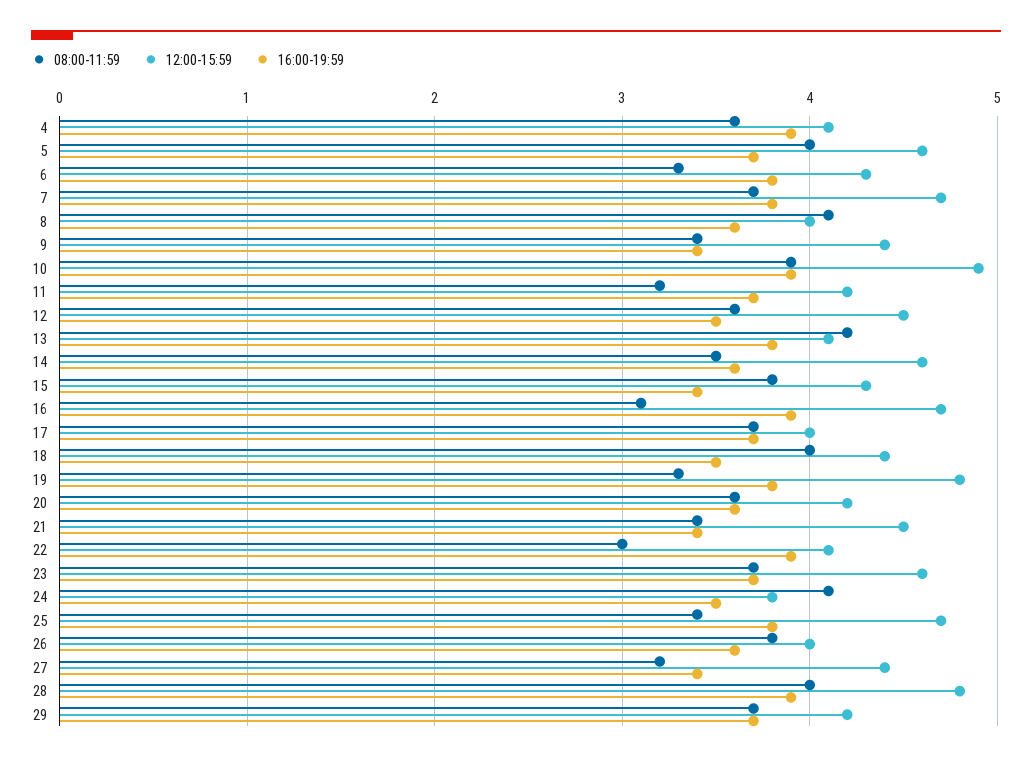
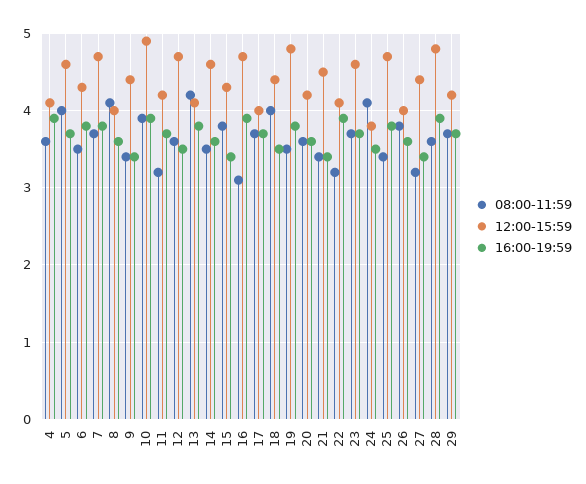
08:00-11:59, 6: 3.3 -> 3.5
12:00-15:59, 12: 4.5 -> 4.7
08:00-11:59, 19: 3.3 -> 3.5
08:00-11:59, 22: 3 -> 3.2
08:00-11:59, 28: 4 -> 3.6

